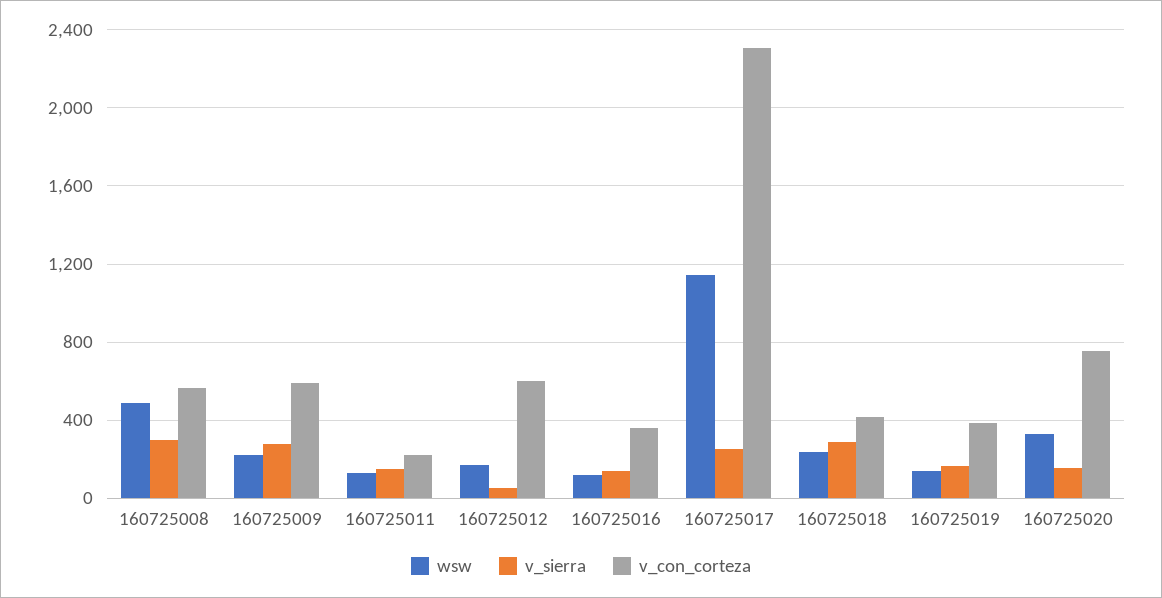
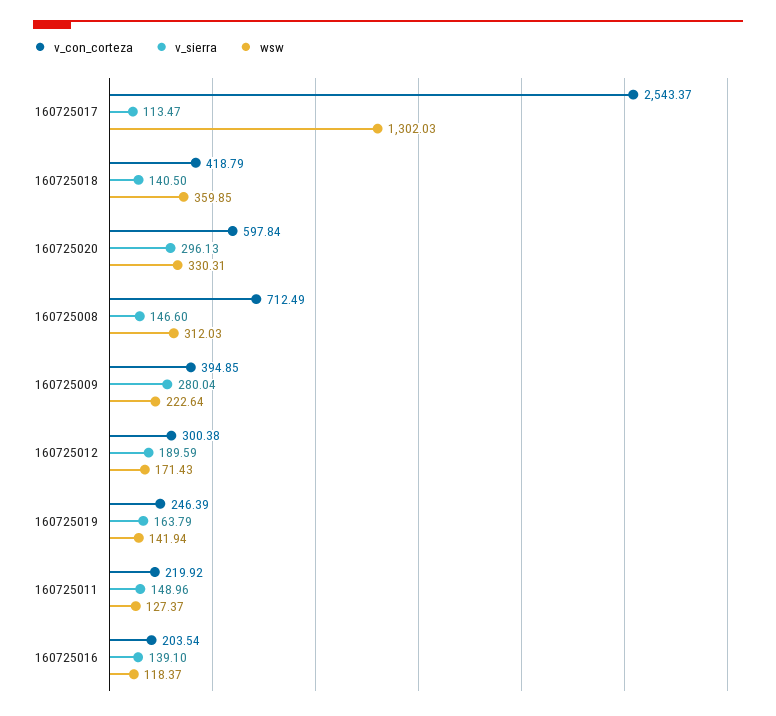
wsw, 160725008: 500 -> 312.03
v_sierra, 160725008: 300 -> 146.6
v_con_corteza, 160725008: 550 -> 712.49
v_con_corteza, 160725009: 600 -> 394.85
v_sierra, 160725012: 50 -> 189.59
v_con_corteza, 160725012: 600 -> 300.38
v_con_corteza, 160725016: 350 -> 203.54
wsw, 160725017: 1150 -> 1302.03
v_sierra, 160725017: 250 -> 113.47
v_con_corteza, 160725017: 2300 -> 2543.37
wsw, 160725018: 250 -> 359.85
v_sierra, 160725018: 300 -> 140.5
v_con_corteza, 160725019: 400 -> 246.39
v_sierra, 160725020: 150 -> 296.13
v_con_corteza, 160725020: 750 -> 597.84

